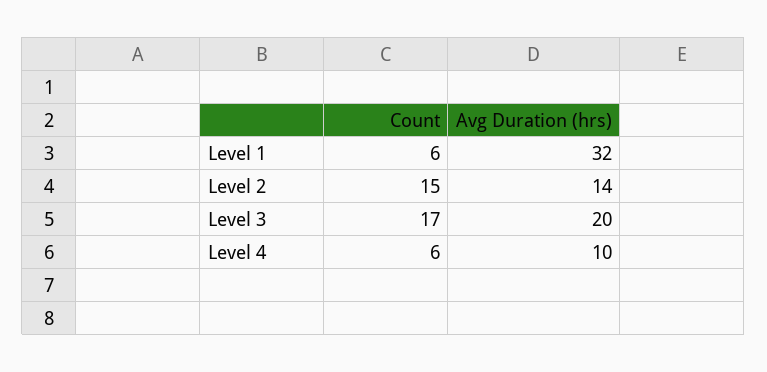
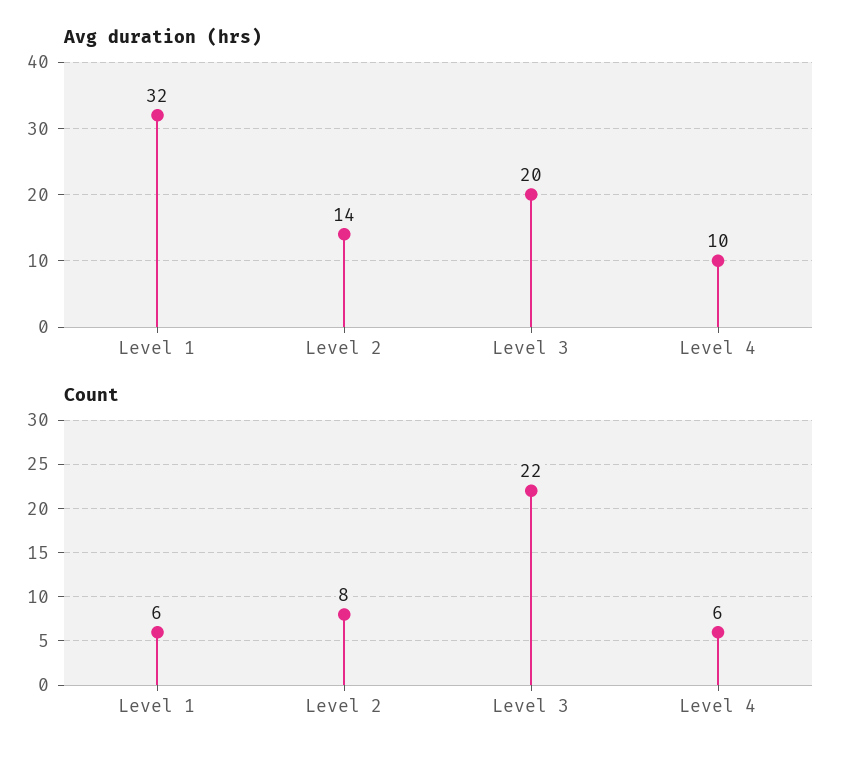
Count, Level 2: 15 -> 8
Count, Level 3: 17 -> 22

